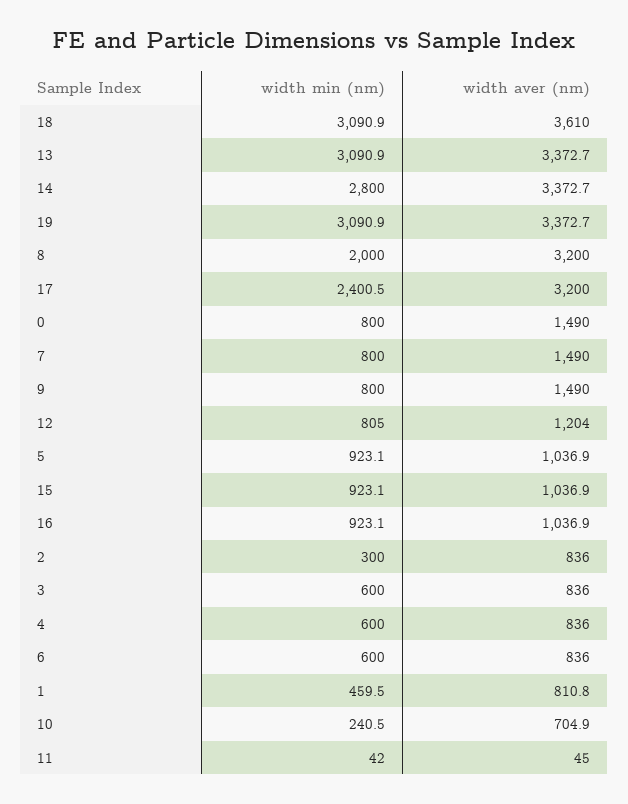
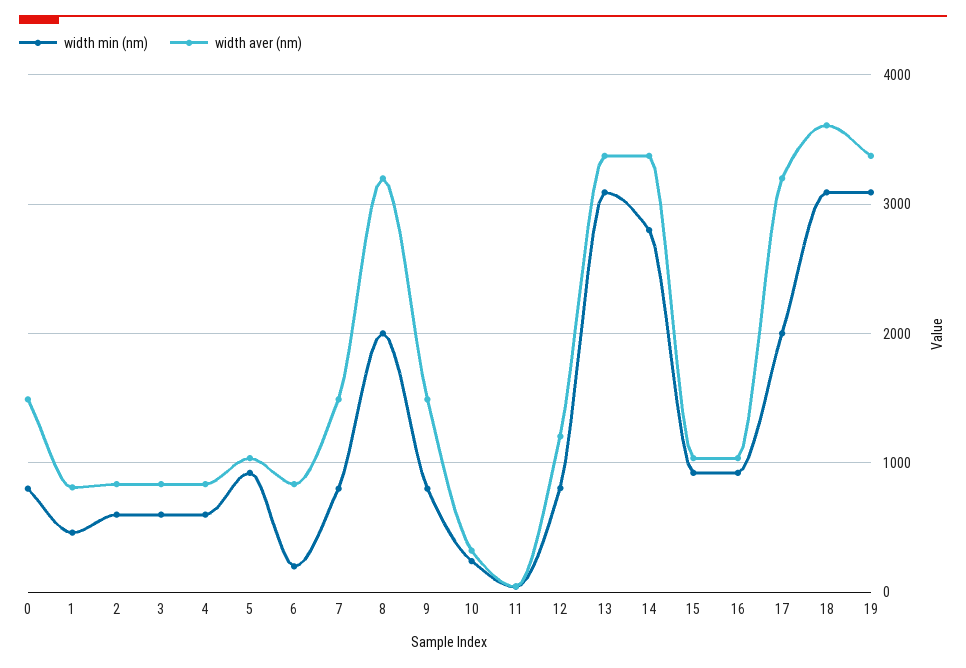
width min (nm), 17: 2400.5 -> 2000
width min (nm), 2: 300 -> 600
width min (nm), 6: 600 -> 200
width aver (nm), 10: 704.9 -> 300

